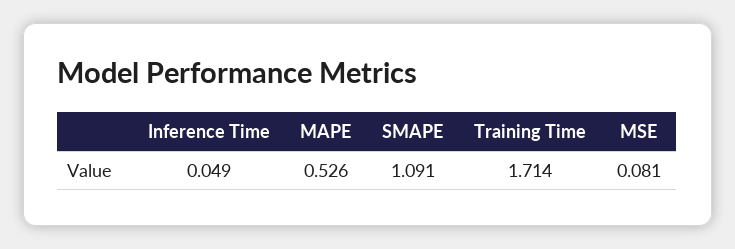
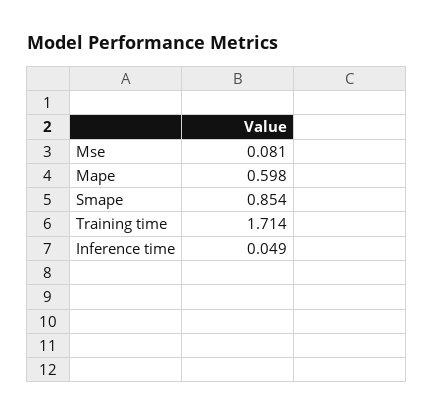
MAPE: 0.526 -> 0.598
SMAPE: 1.091 -> 0.854

